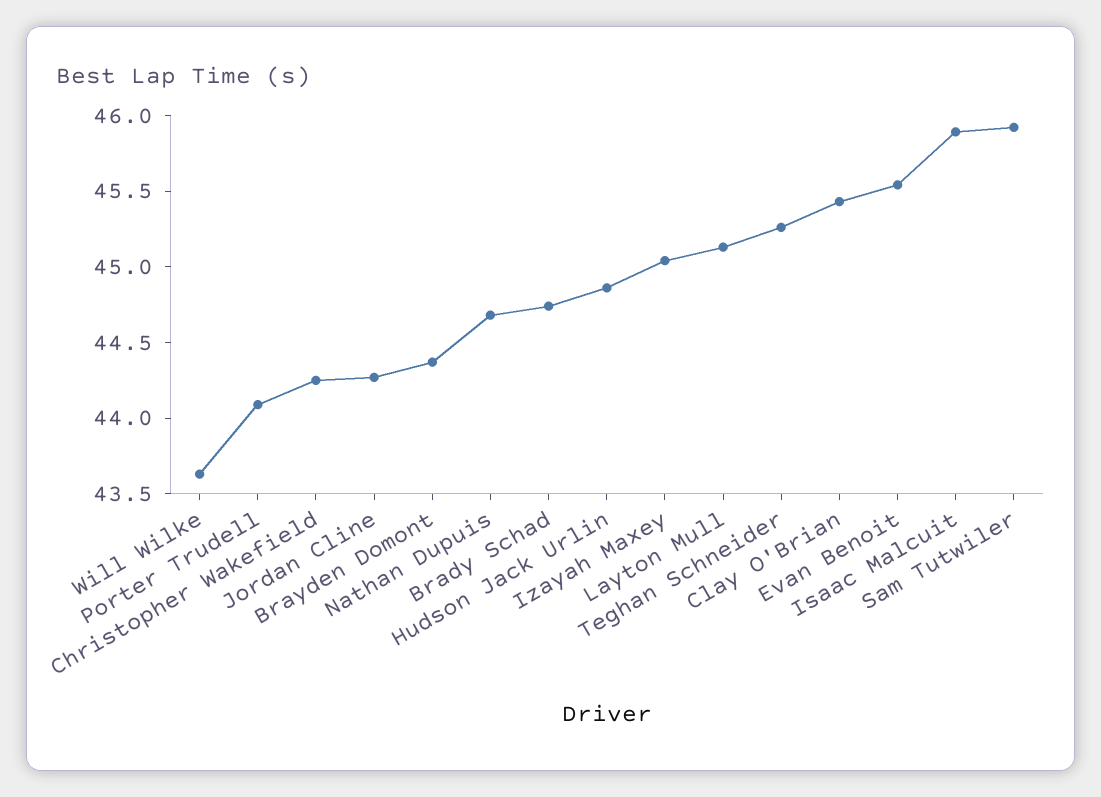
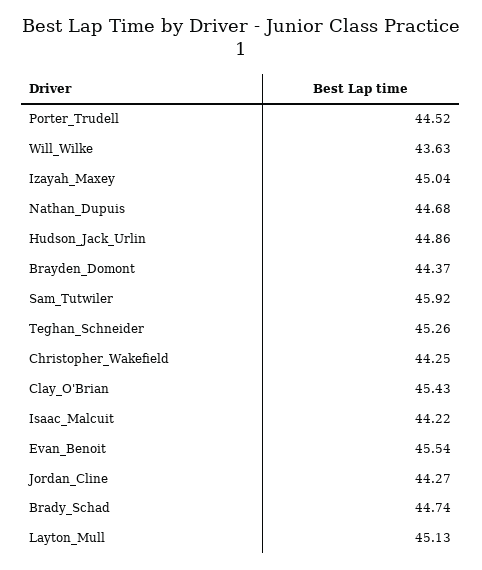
Porter Trudell: 44.1 -> 44.52
Isaac Malcuit: 45.9 -> 44.22

